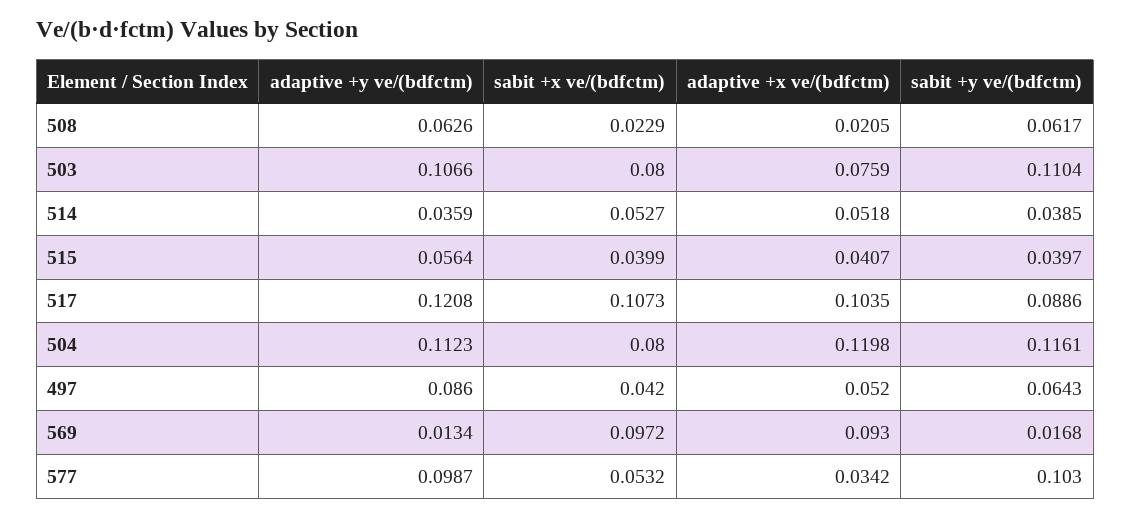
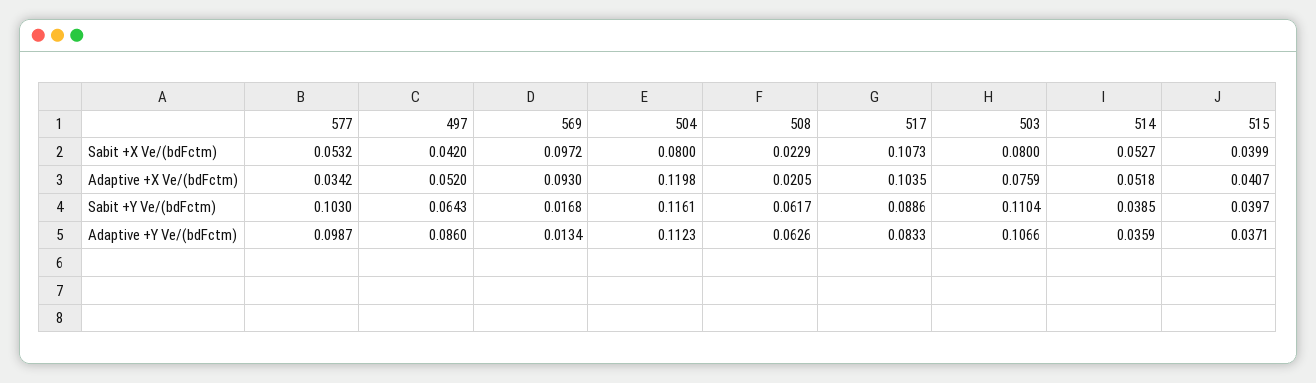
adaptive +y ve/(bdfctm), 515: 0.0564 -> 0.0371
adaptive +y ve/(bdfctm), 517: 0.1208 -> 0.0833

